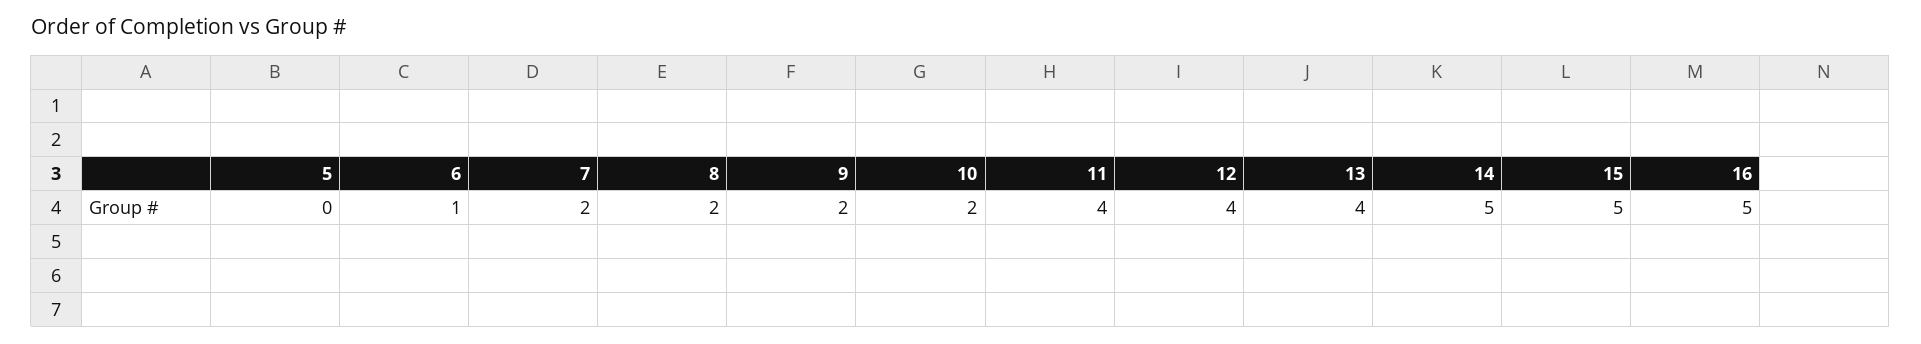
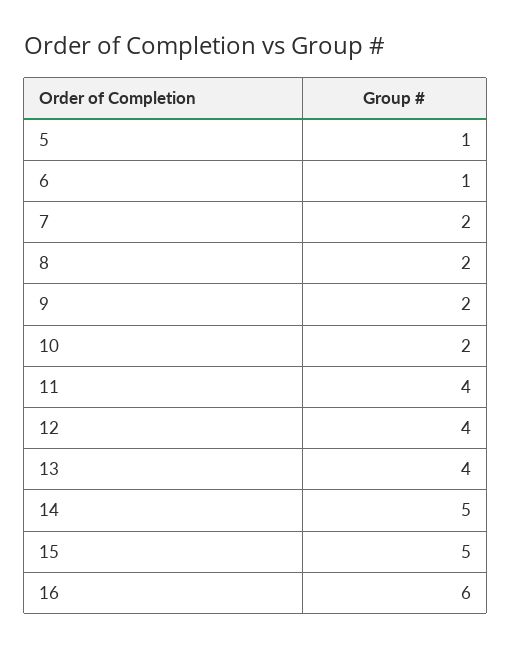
5: 0 -> 1
16: 5 -> 6

